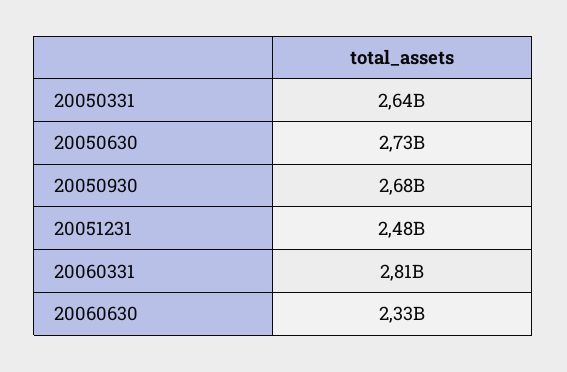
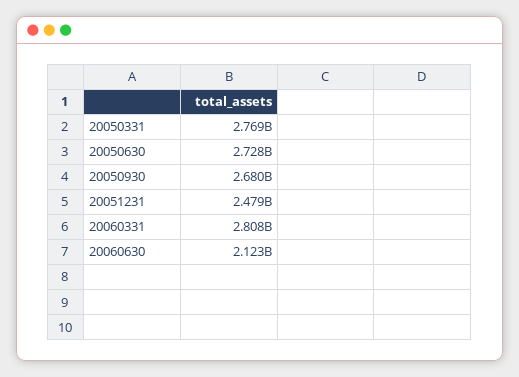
20050331: 2640000000 -> 2769000000
20060630: 2330000000 -> 2123000000

